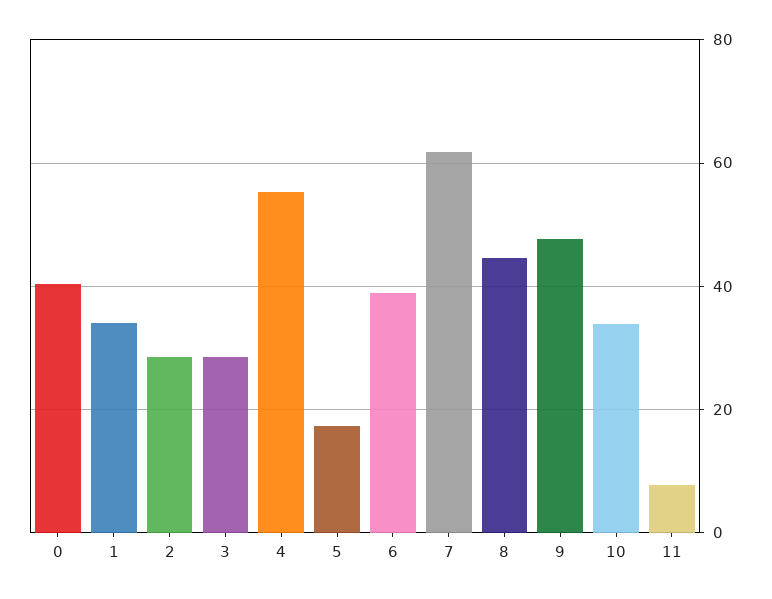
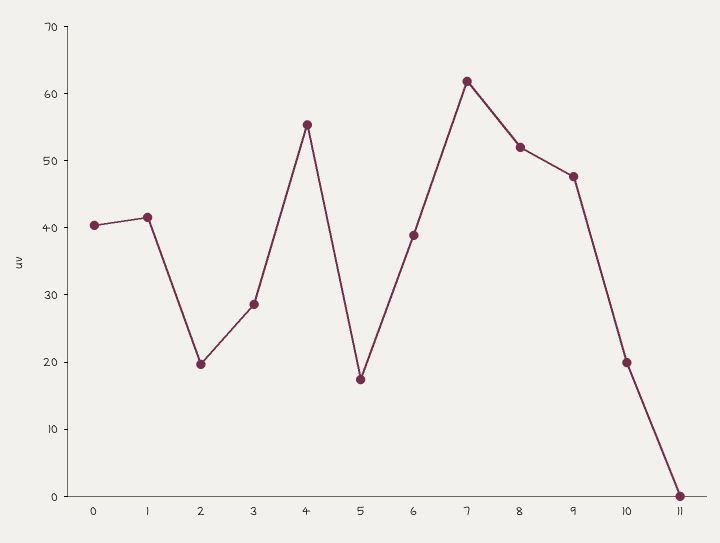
1: 34 -> 42
2: 28 -> 20
8: 44 -> 52
10: 34 -> 20
11: 8 -> 0

